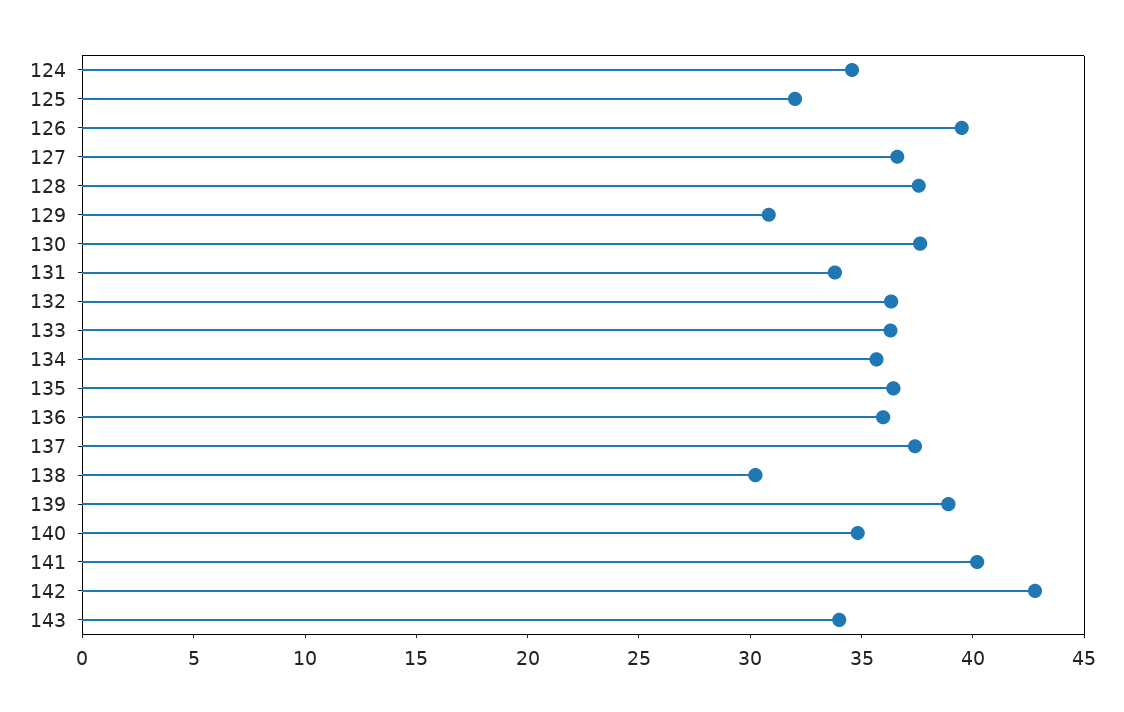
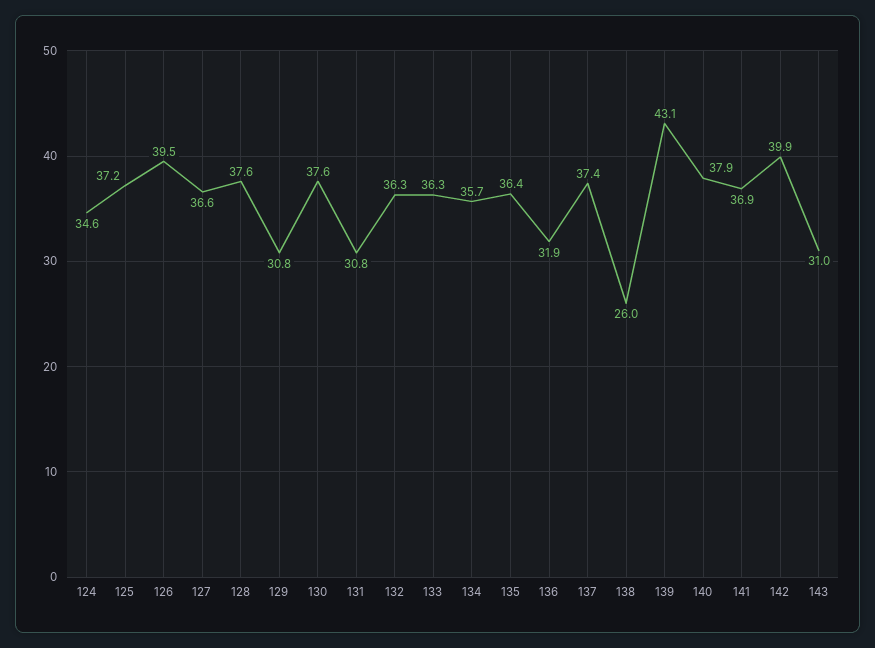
125: 32 -> 37.2
131: 34 -> 30.8
136: 36 -> 31.9
138: 30 -> 26
139: 39 -> 43.1
140: 35 -> 37.9
141: 40 -> 36.9
142: 43 -> 39.9
143: 34 -> 31

